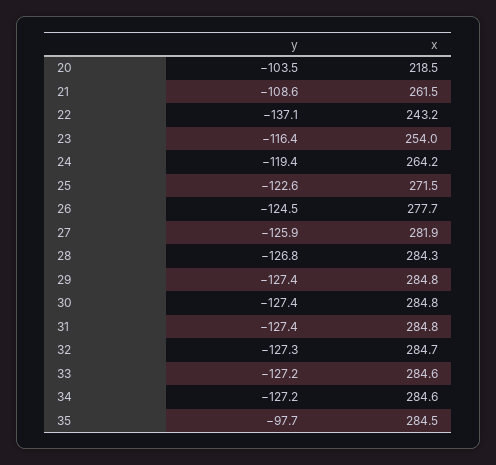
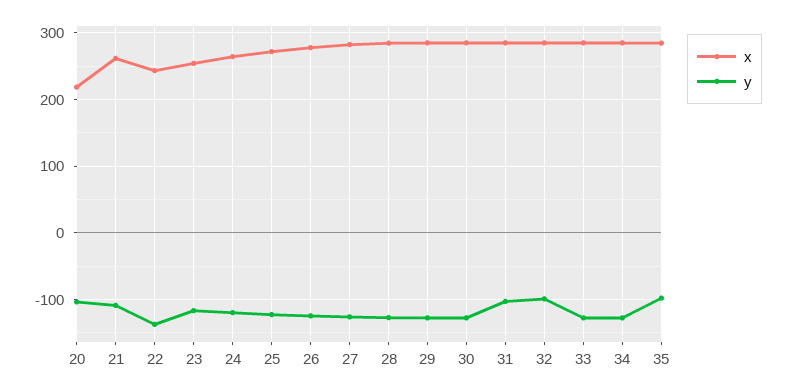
y, 31: -127.4 -> -100
y, 32: -127.3 -> -100

